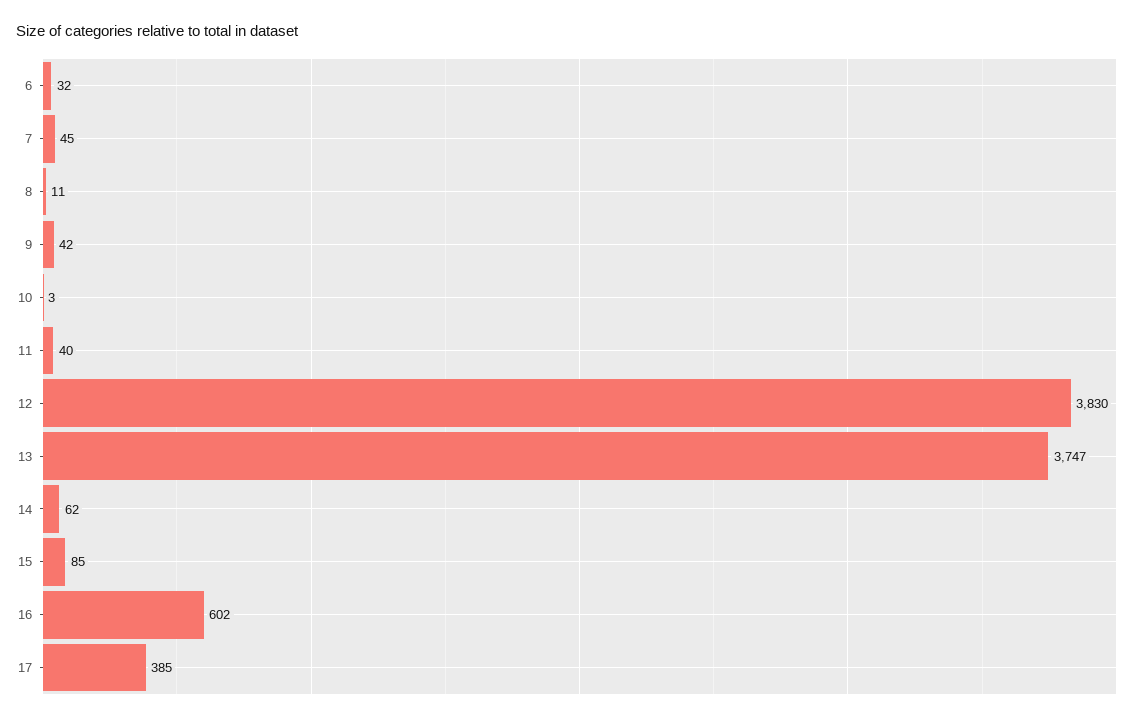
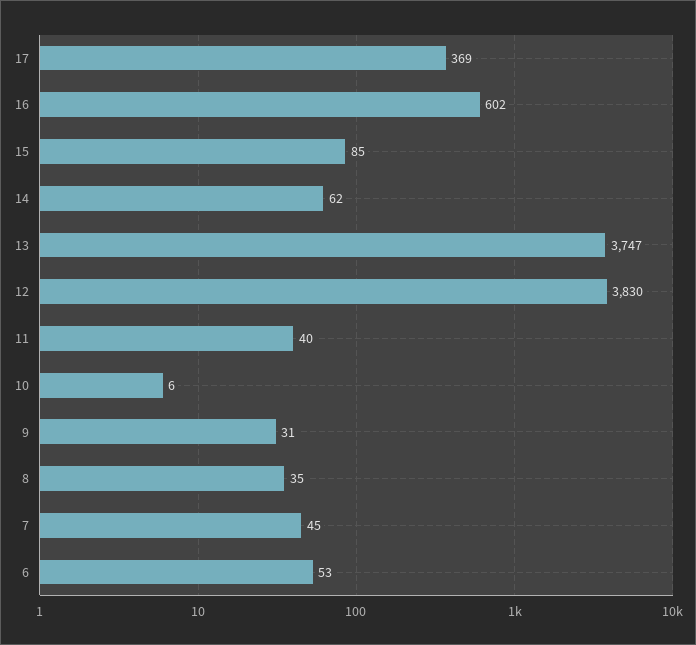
6: 32 -> 53
8: 11 -> 35
9: 42 -> 31
10: 3 -> 6
17: 385 -> 369

